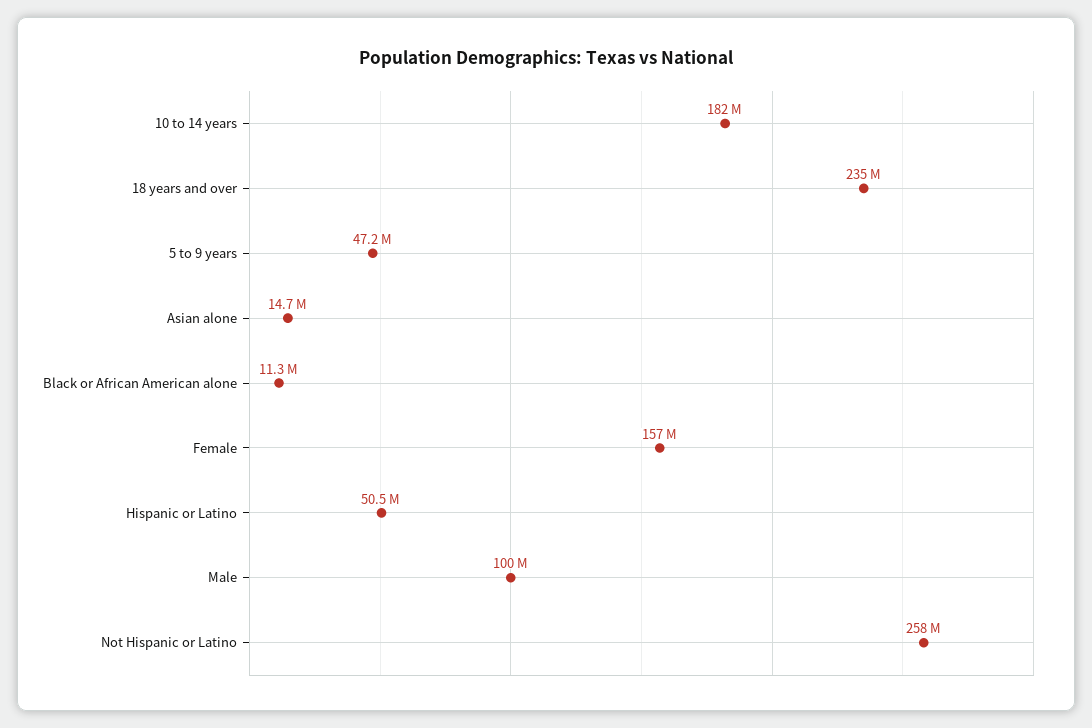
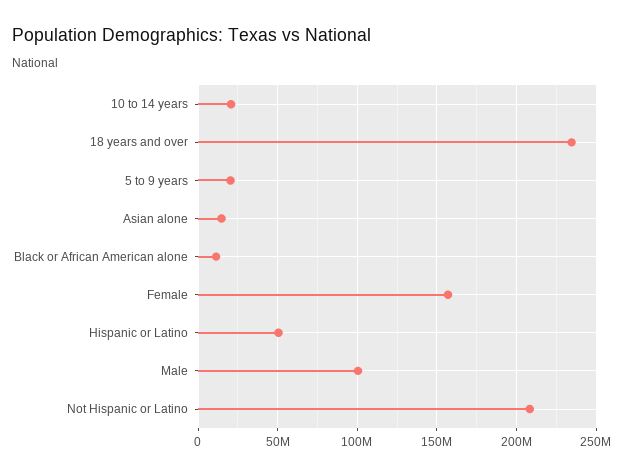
10 to 14 years: 182000000 -> 20000000
5 to 9 years: 47200000 -> 20000000
Not Hispanic or Latino: 258000000 -> 210000000

